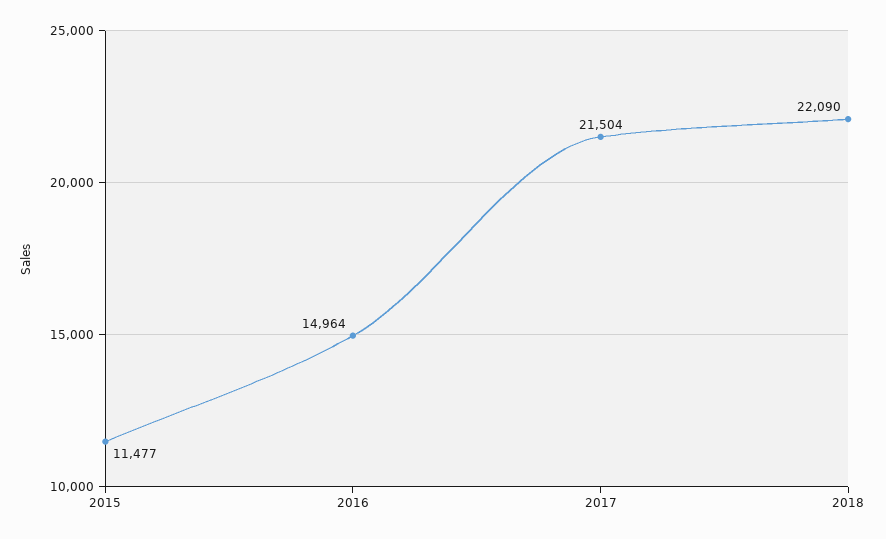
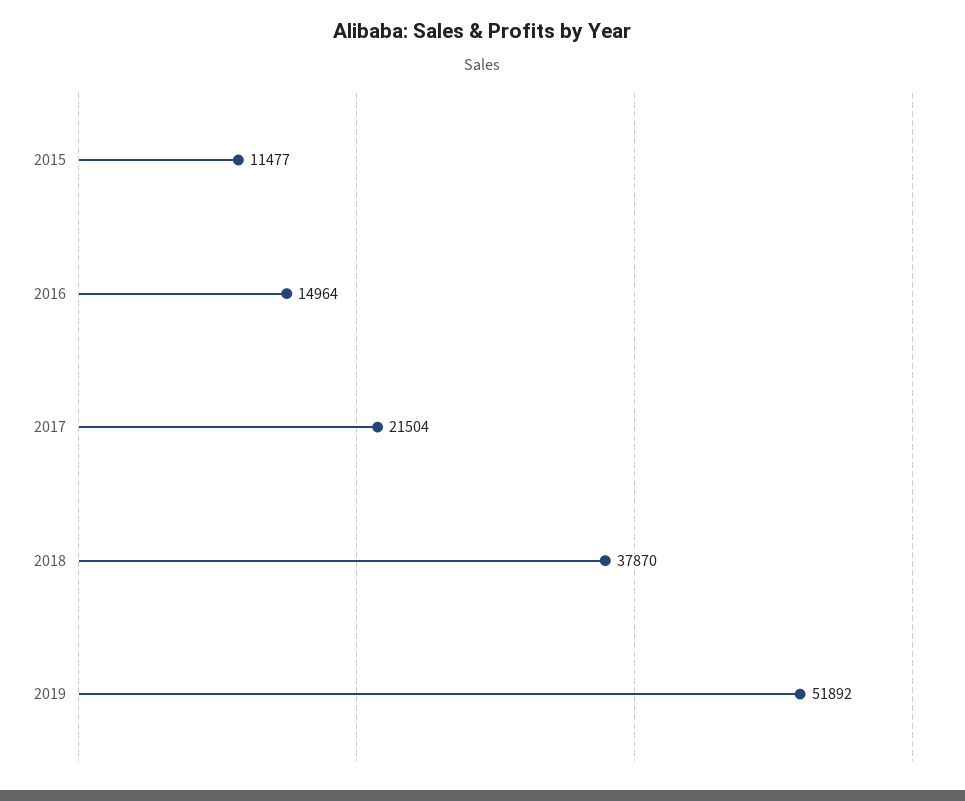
2018: 22090 -> 37870
2019: none -> 51892

